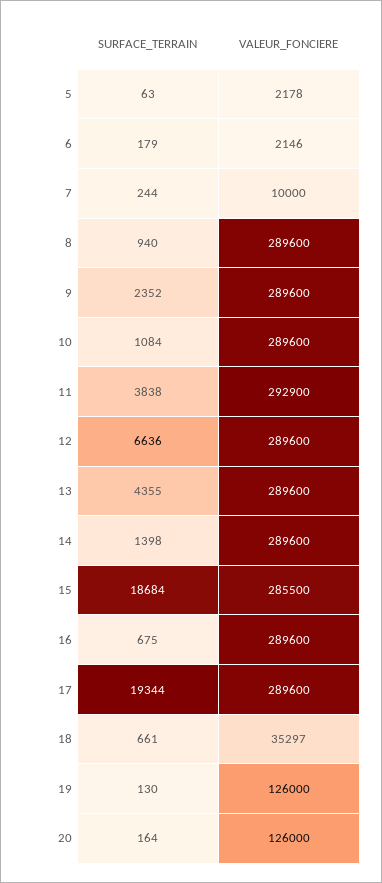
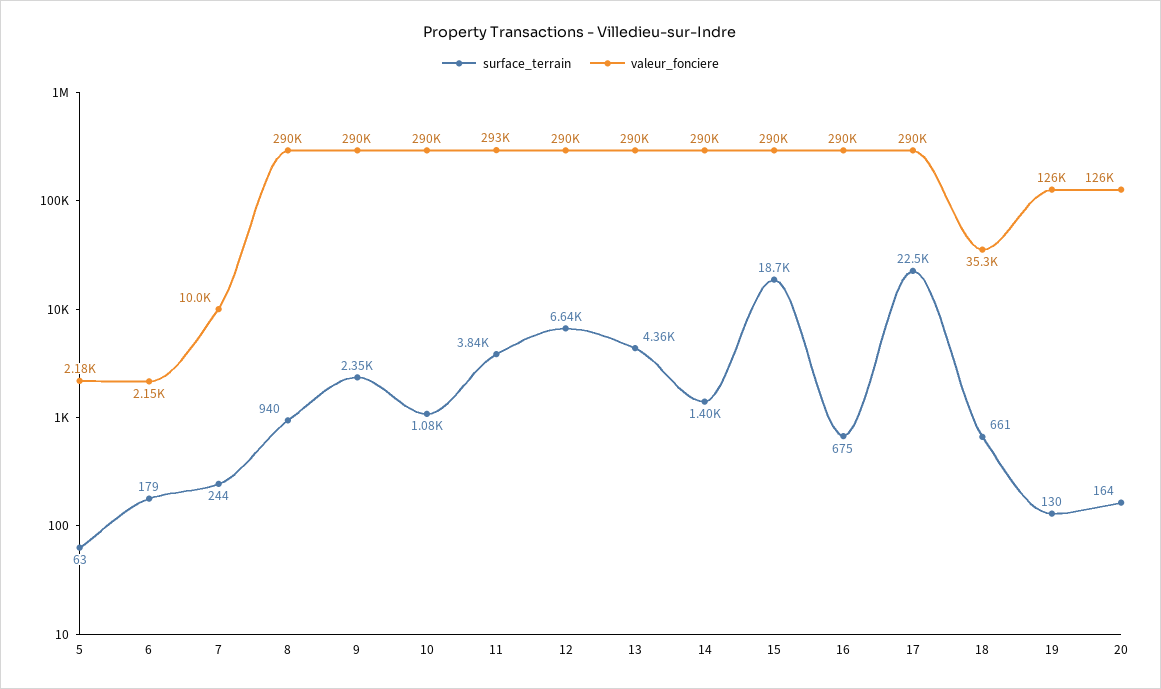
VALEUR_FONCIERE, 15: 285500 -> 290000
SURFACE_TERRAIN, 17: 19344 -> 22500

